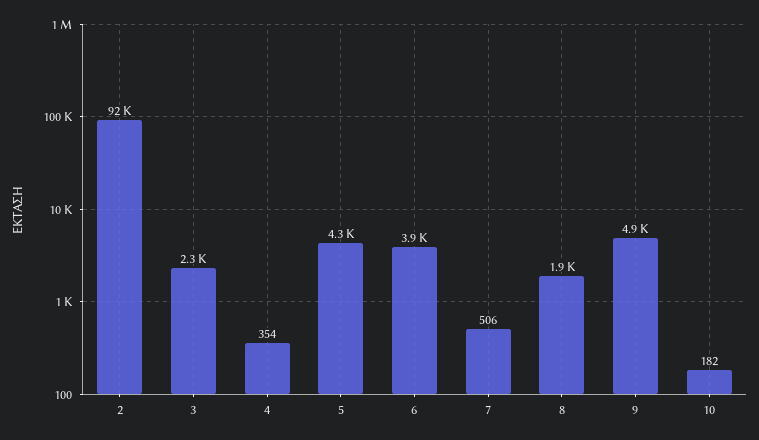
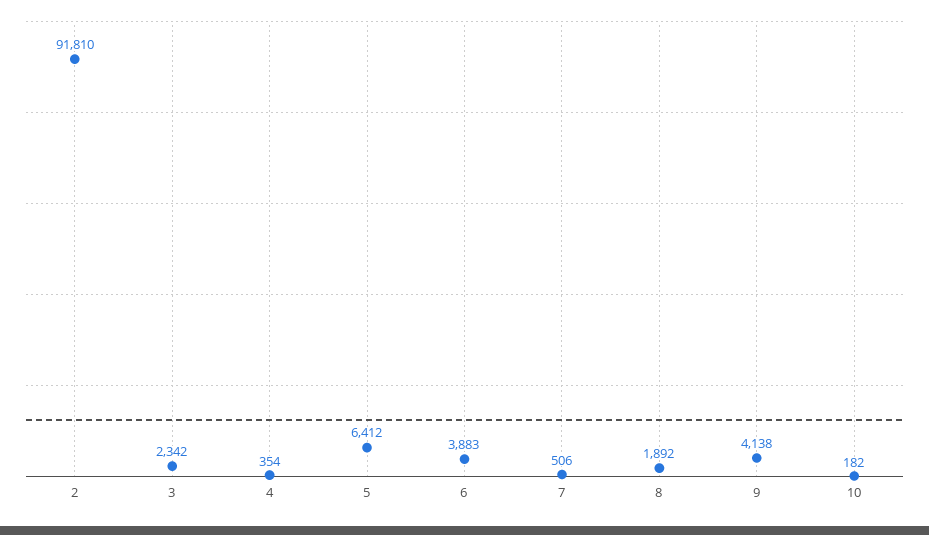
5: 4300 -> 6412
9: 4900 -> 4138

